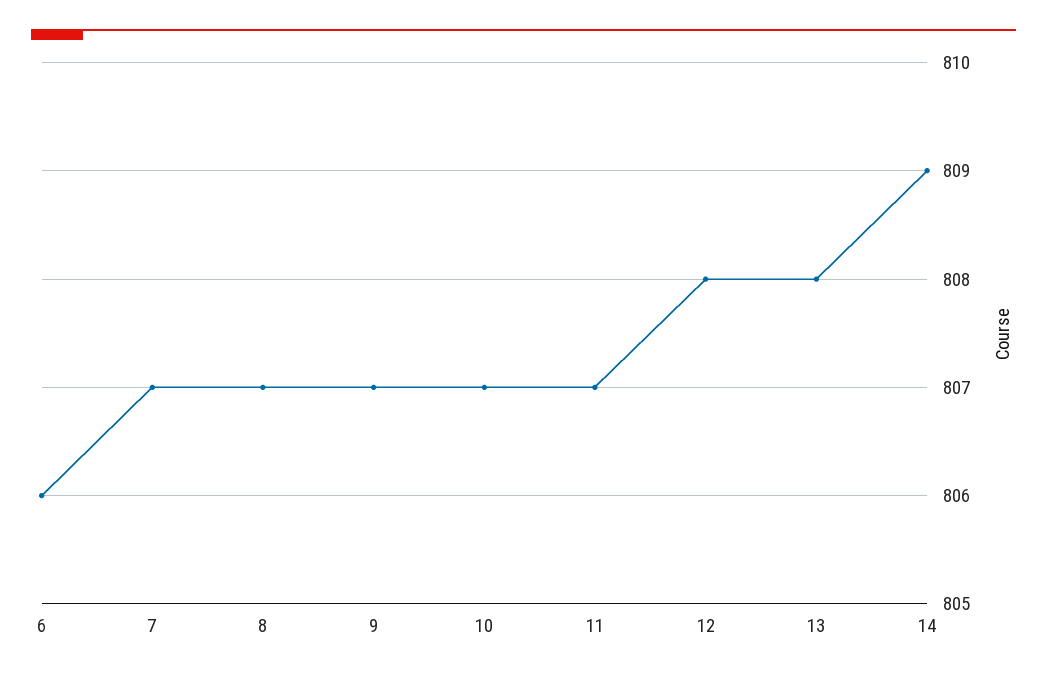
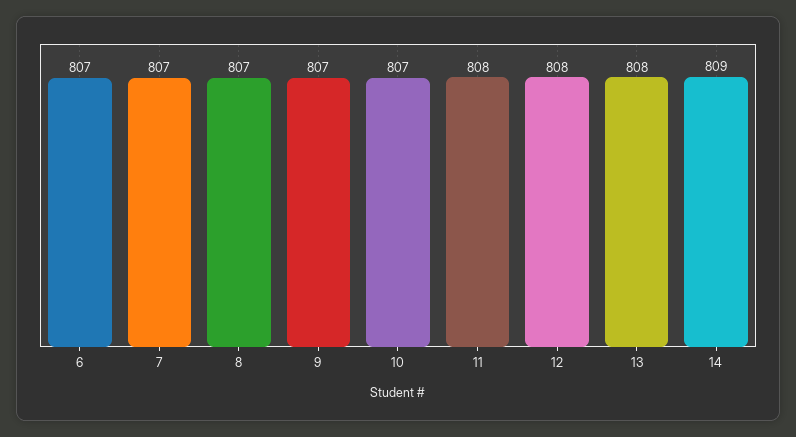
6: 806 -> 807
11: 807 -> 808

